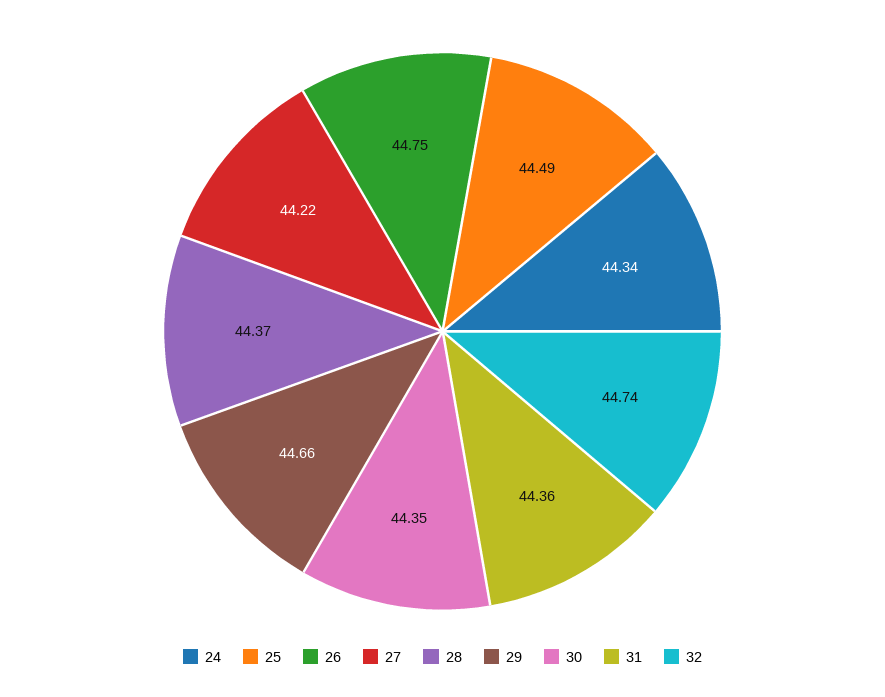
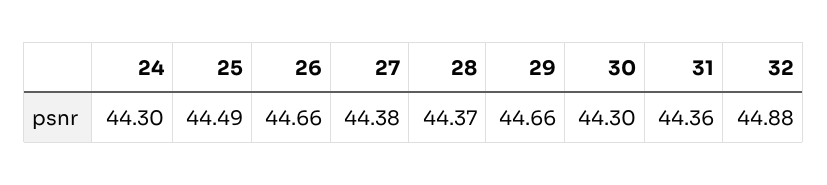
24: 44.34 -> 44.3
26: 44.75 -> 44.66
27: 44.22 -> 44.38
30: 44.35 -> 44.3
32: 44.74 -> 44.88

